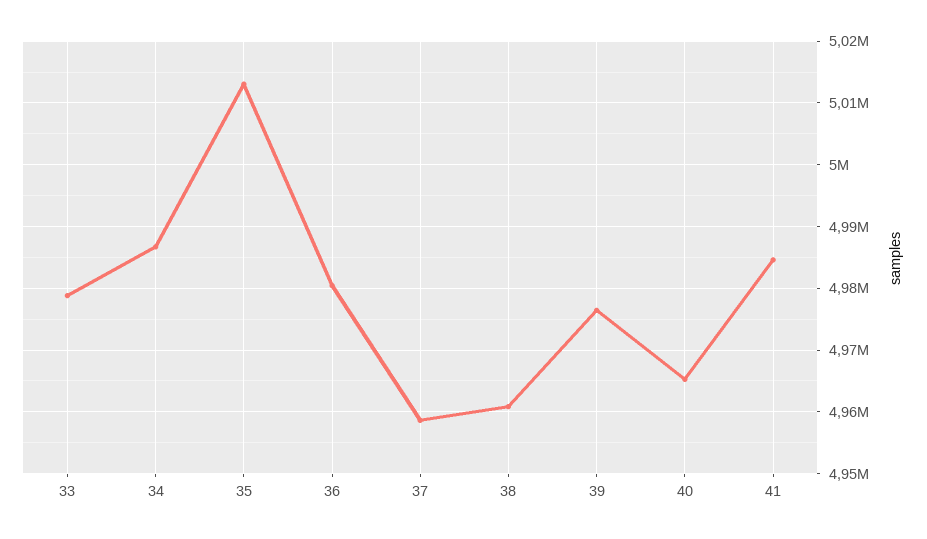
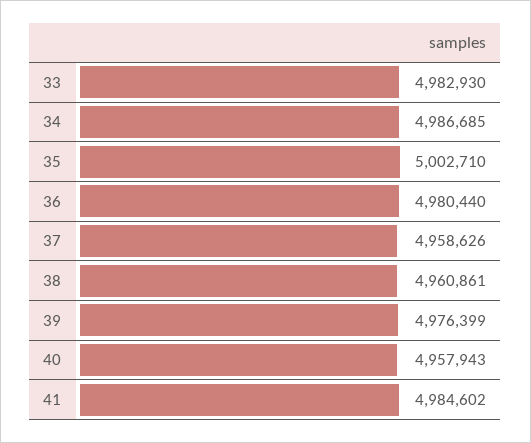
33: 4979000 -> 4982930
35: 5013000 -> 5002710
40: 4965000 -> 4957943

